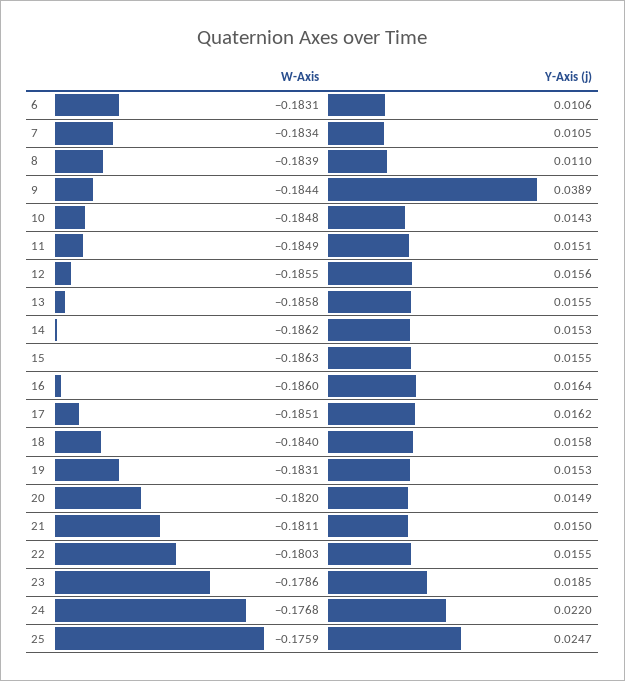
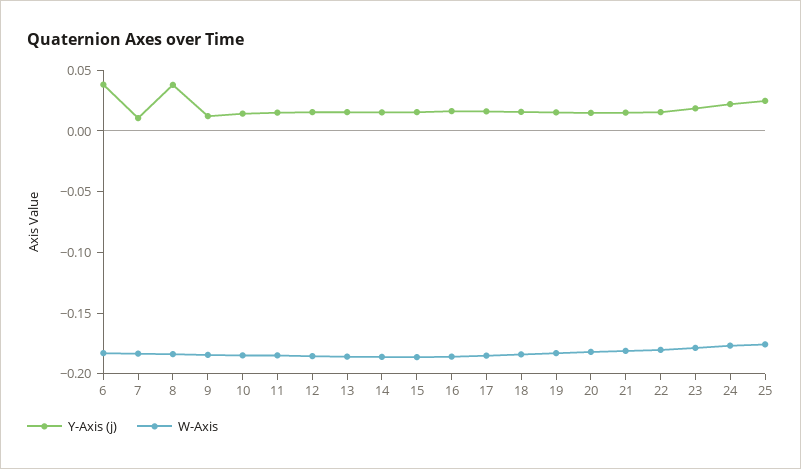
Y-Axis (j), 6: 0.0106 -> 0.04
Y-Axis (j), 8: 0.011 -> 0.04
Y-Axis (j), 9: 0.0389 -> 0.01

